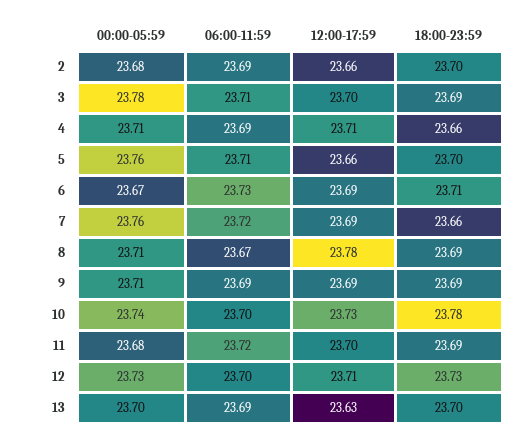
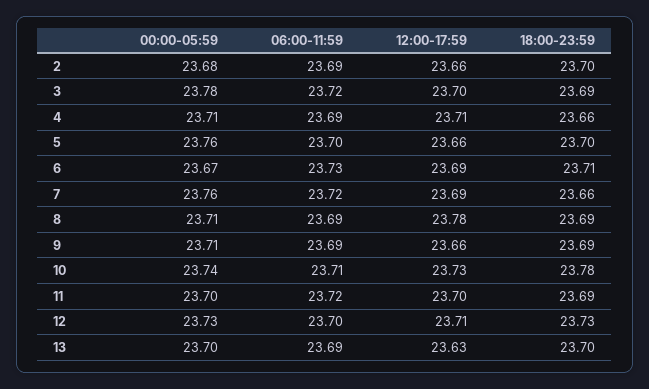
06:00-11:59, 3: 23.71 -> 23.72
06:00-11:59, 5: 23.71 -> 23.7
06:00-11:59, 8: 23.67 -> 23.69
12:00-17:59, 9: 23.69 -> 23.66
06:00-11:59, 10: 23.7 -> 23.71
00:00-05:59, 11: 23.68 -> 23.7

